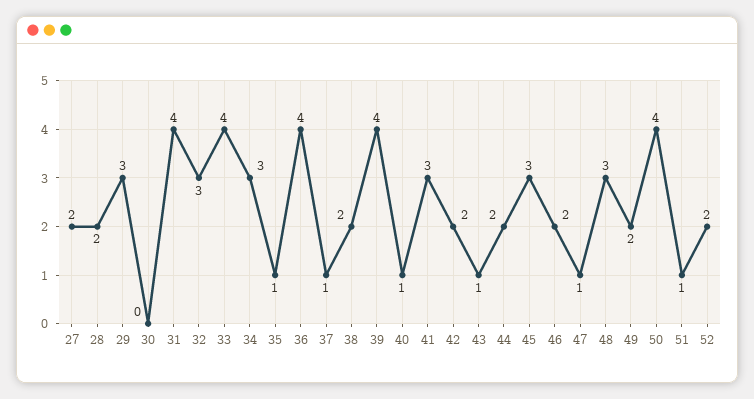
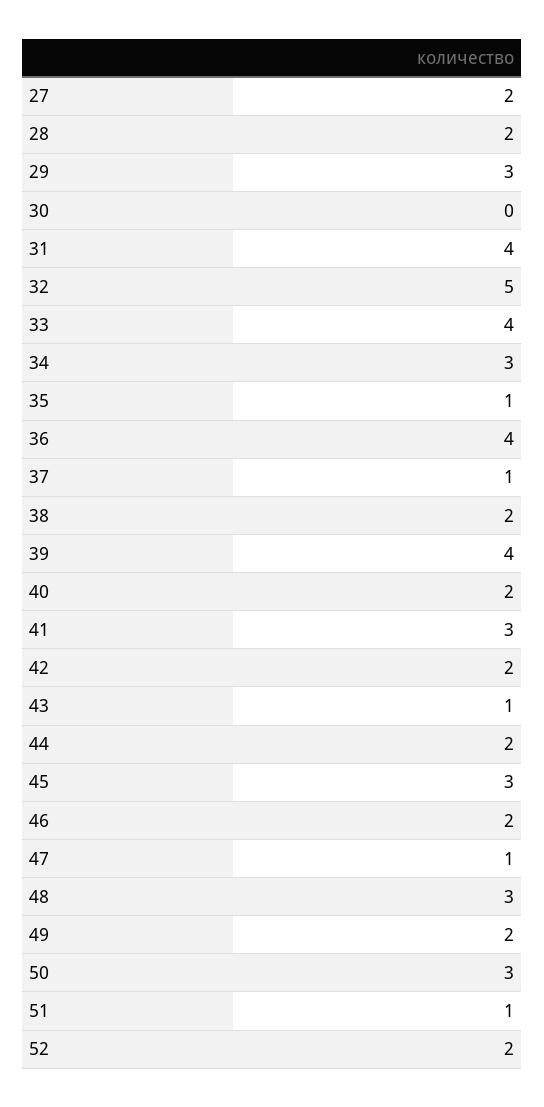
32: 3 -> 5
40: 1 -> 2
50: 4 -> 3

